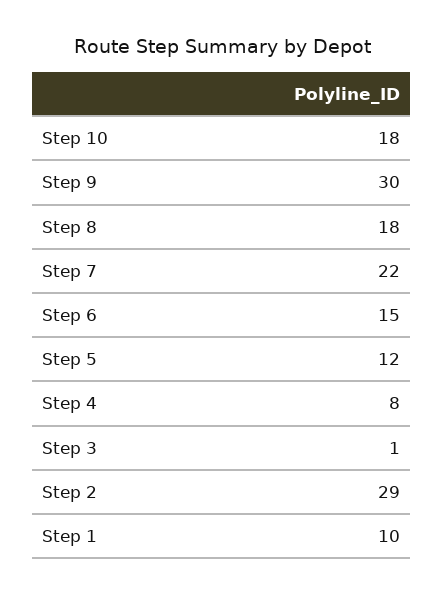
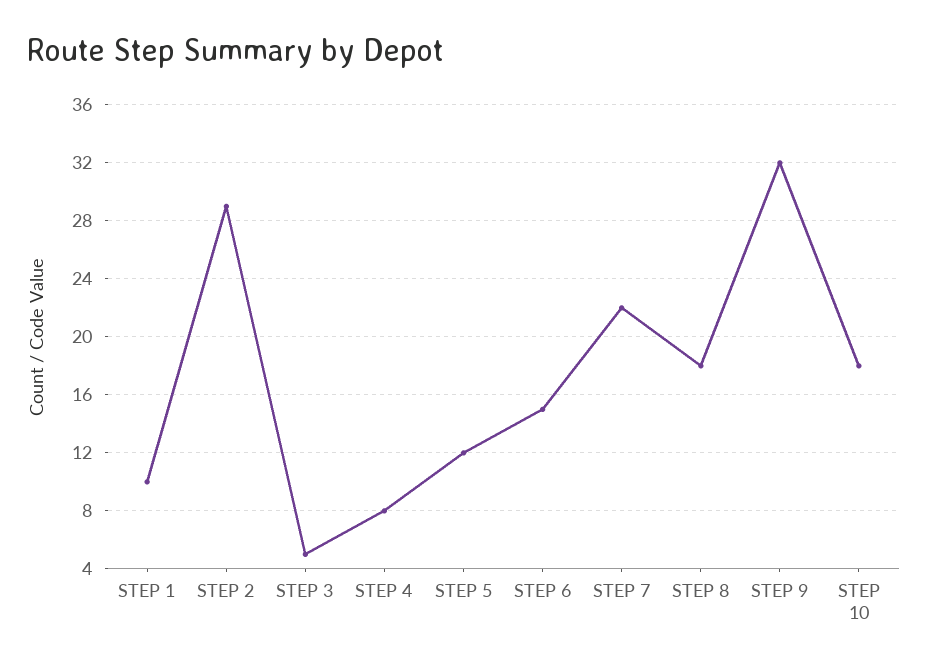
Step 9: 30 -> 32
Step 3: 1 -> 5

